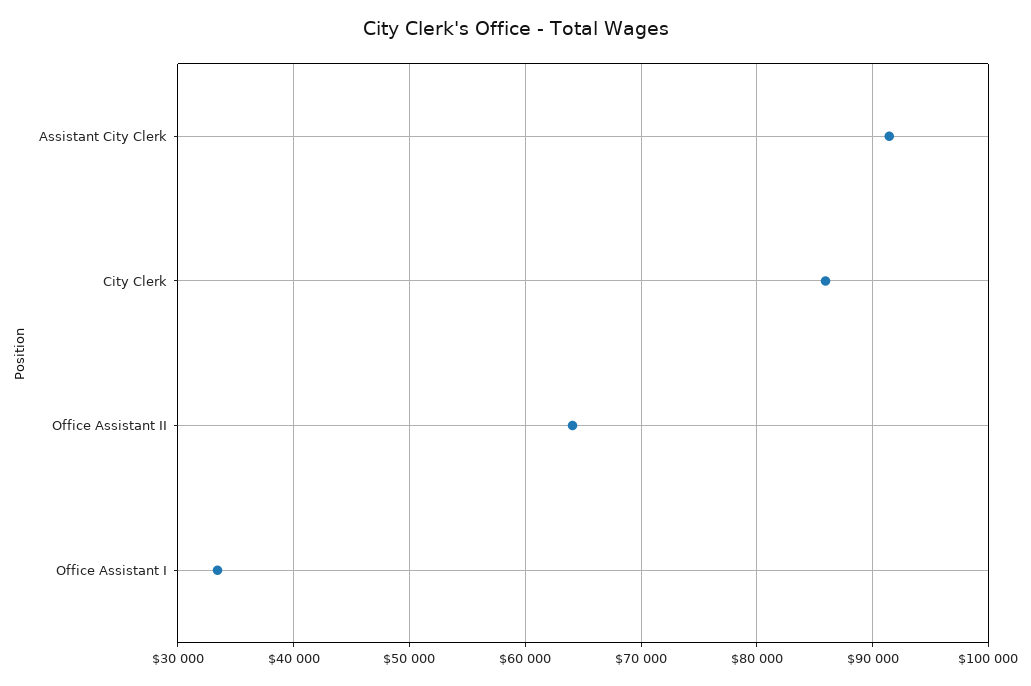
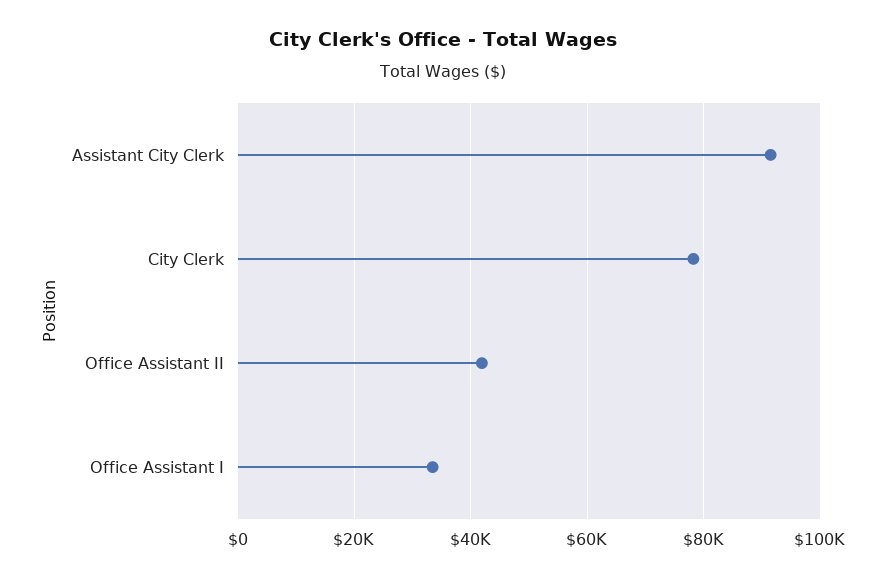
City Clerk: 86000 -> 78000
Office Assistant II: 64000 -> 42000

